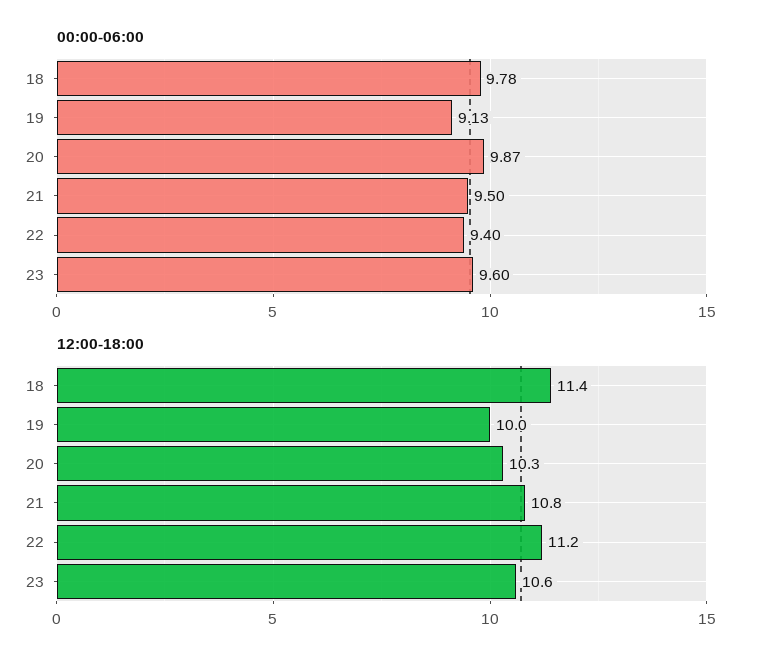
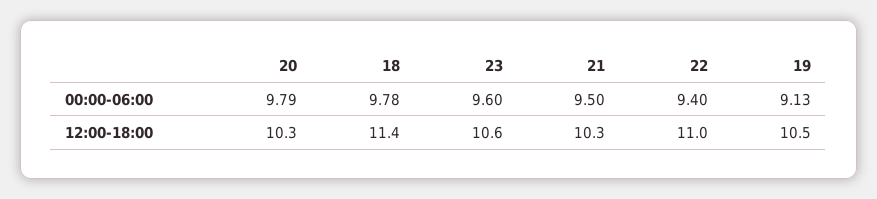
00:00-06:00, 20: 9.87 -> 9.79
12:00-18:00, 19: 10 -> 10.5
12:00-18:00, 21: 10.8 -> 10.3
12:00-18:00, 22: 11.2 -> 11

